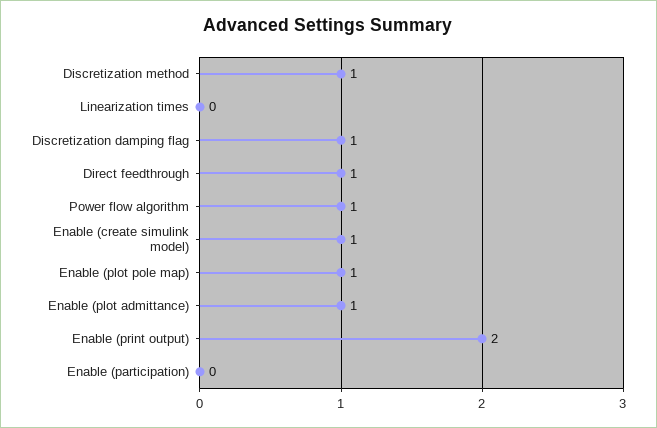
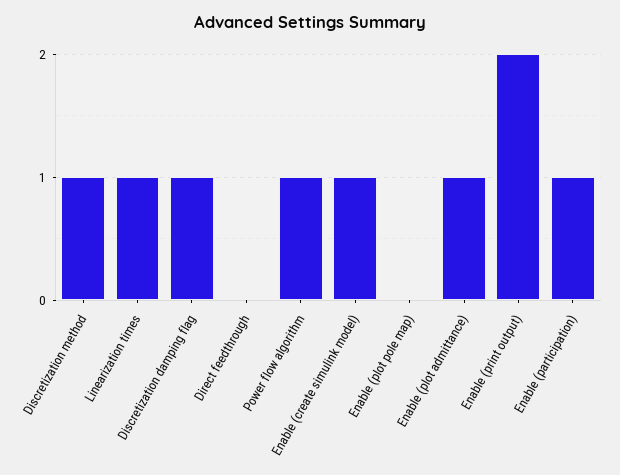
Linearization times: 0 -> 1
Direct feedthrough: 1 -> 0
Enable (plot pole map): 1 -> 0
Enable (participation): 0 -> 1

